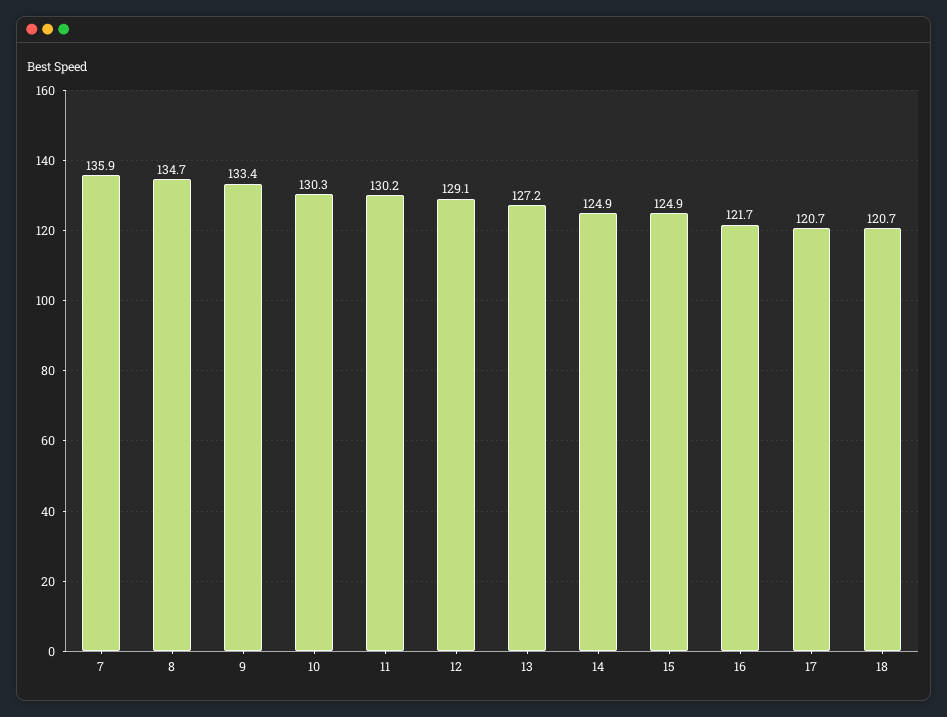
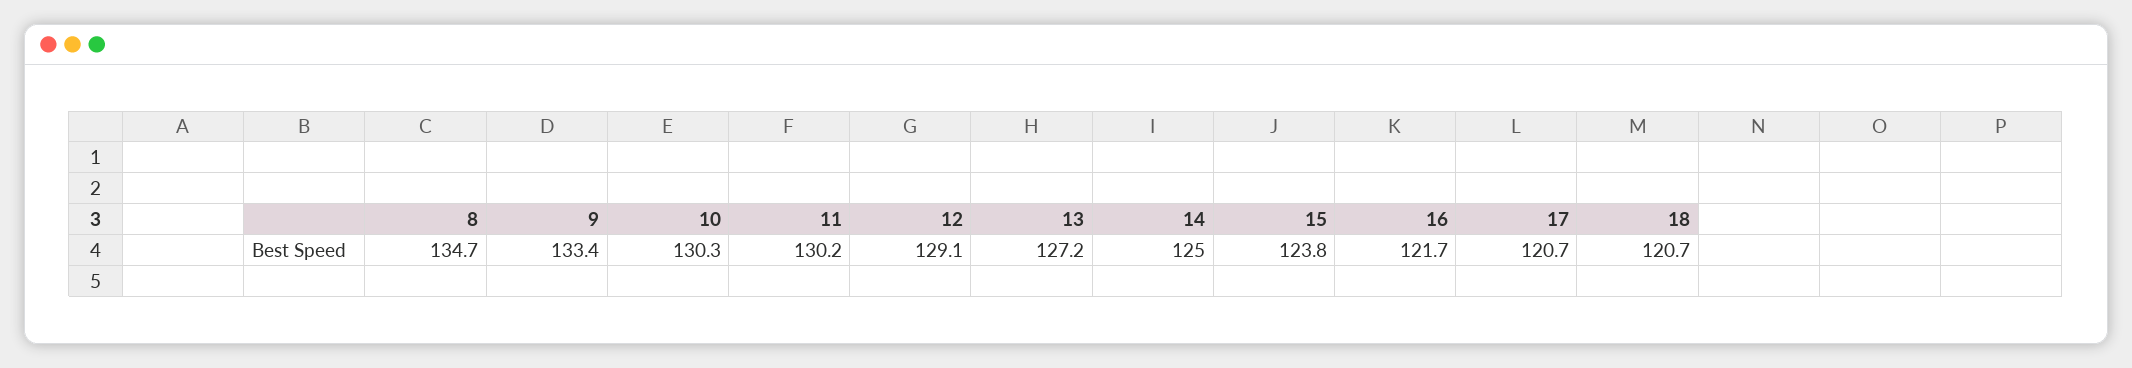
7: 135.9 -> none
14: 124.9 -> 125
15: 124.9 -> 123.8

